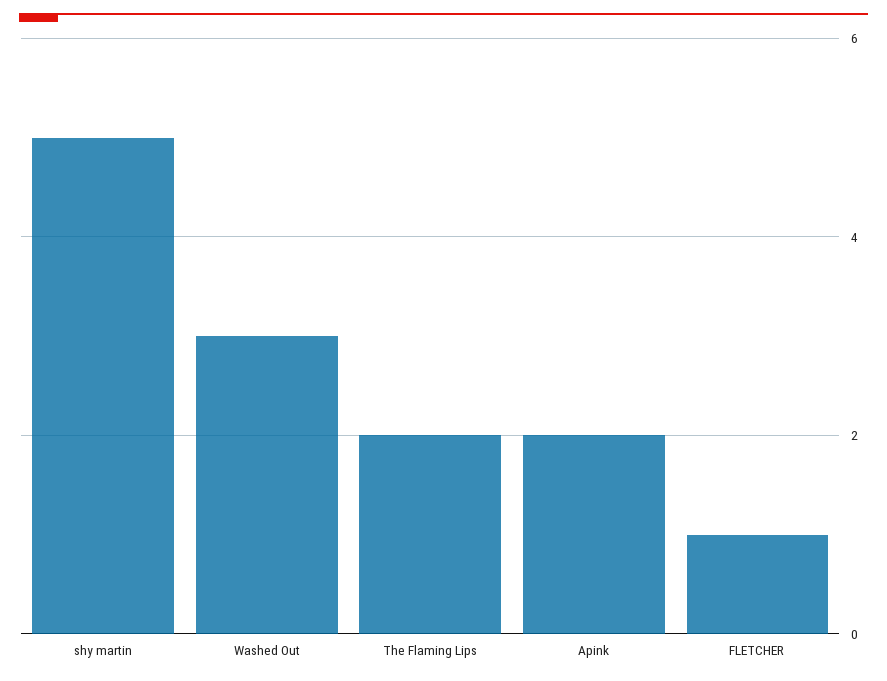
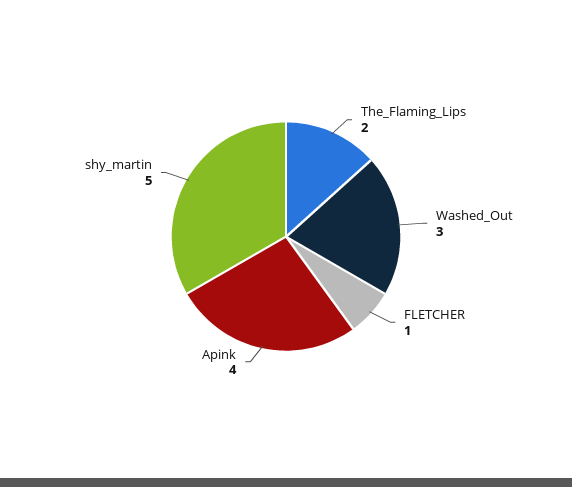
Apink: 2 -> 4

